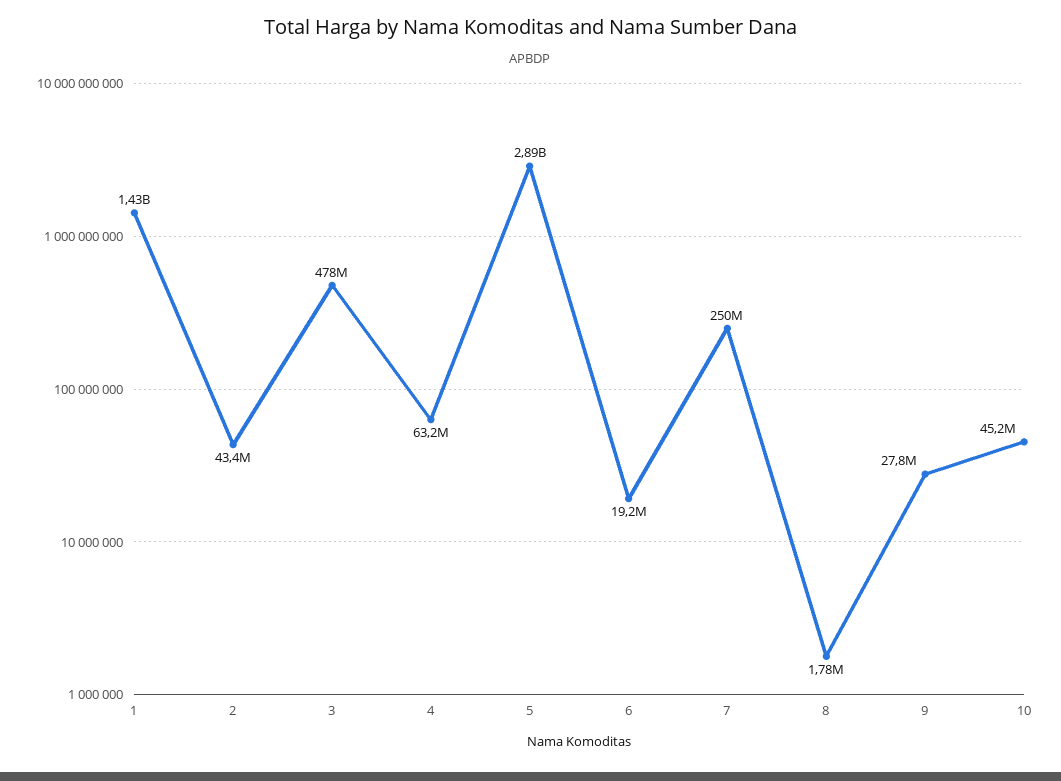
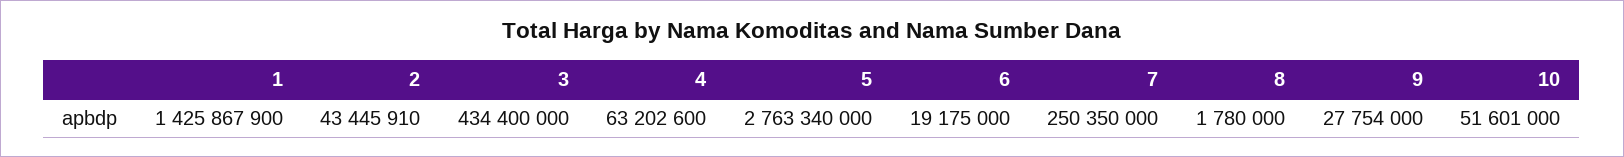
3: 478000000 -> 434400000
5: 2890000000 -> 2763340000
10: 45200000 -> 51601000

